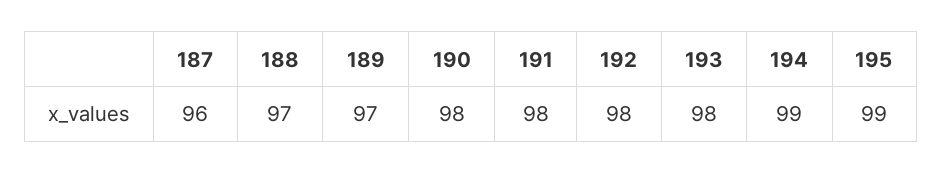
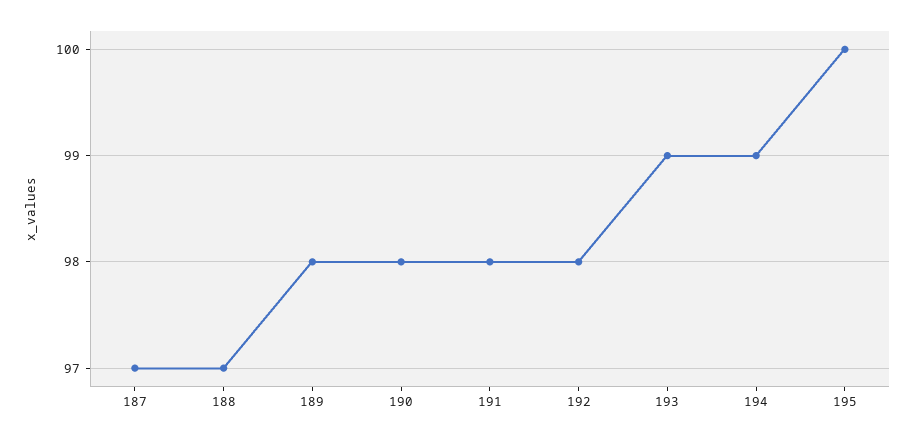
187: 96 -> 97
189: 97 -> 98
193: 98 -> 99
195: 99 -> 100

